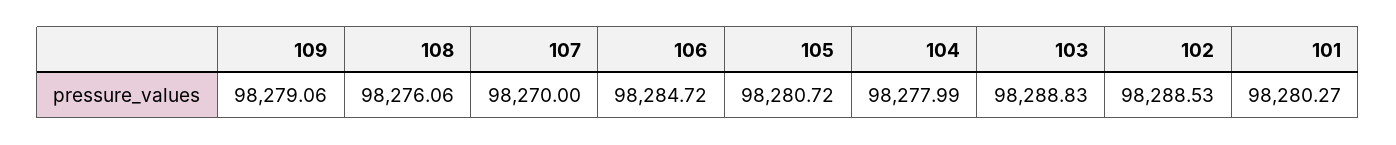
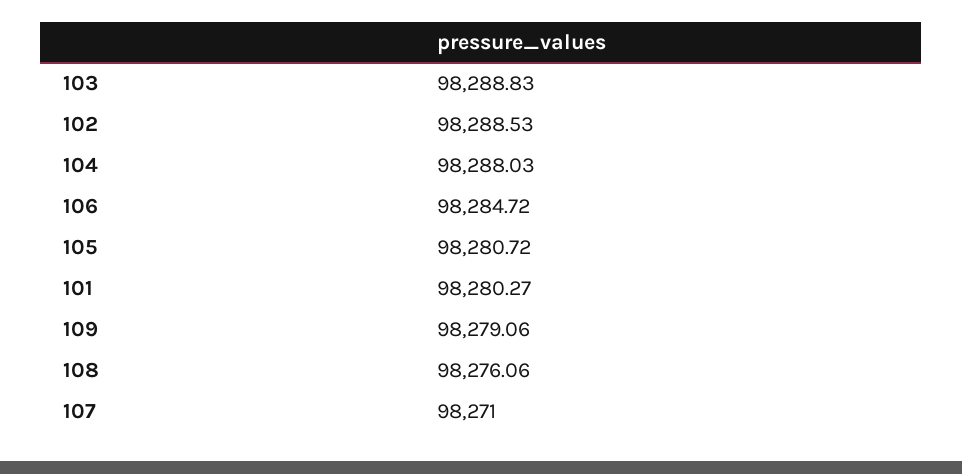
107: 98270 -> 98271
104: 98277.99 -> 98288.03

